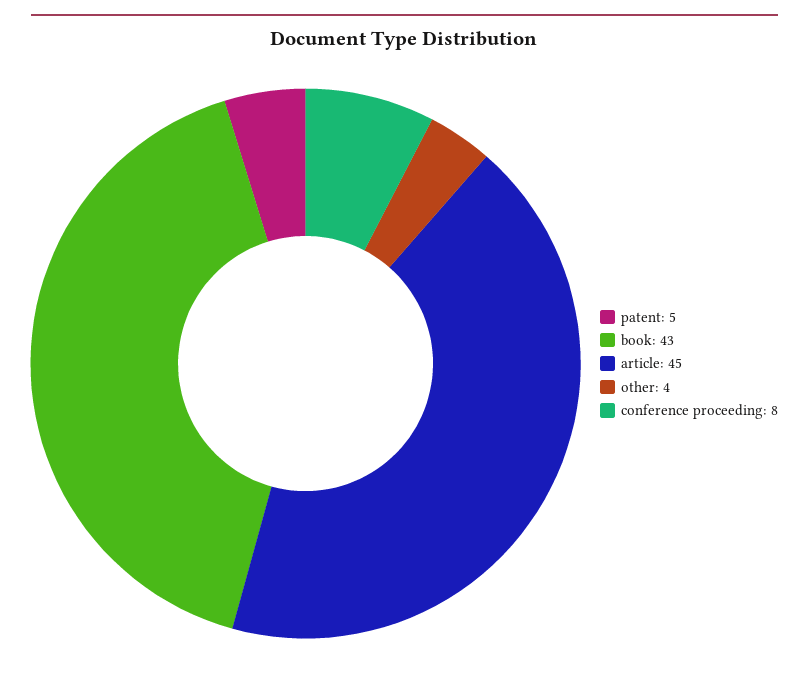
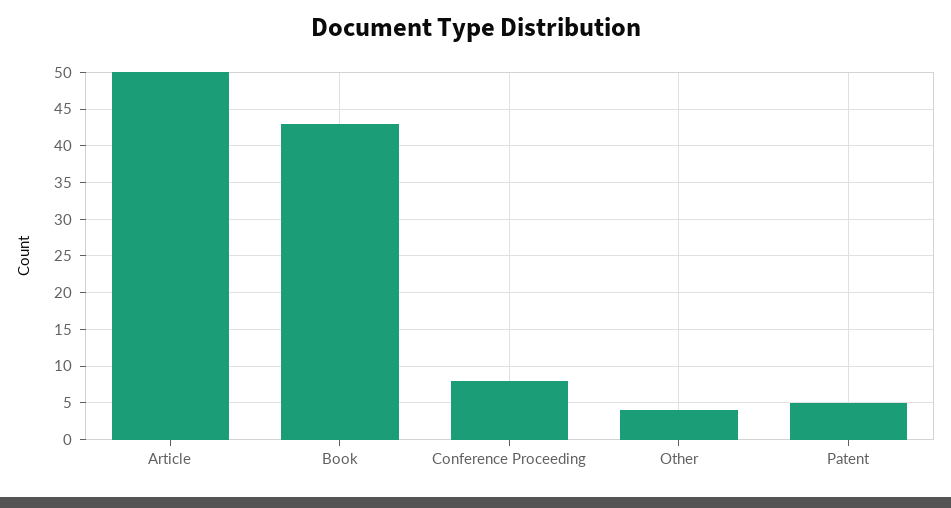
article: 45 -> 50

